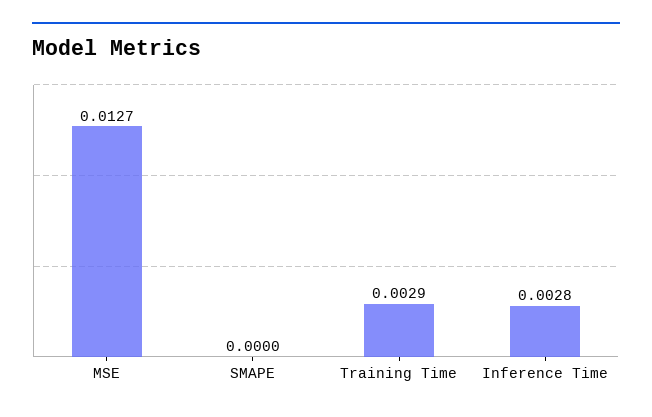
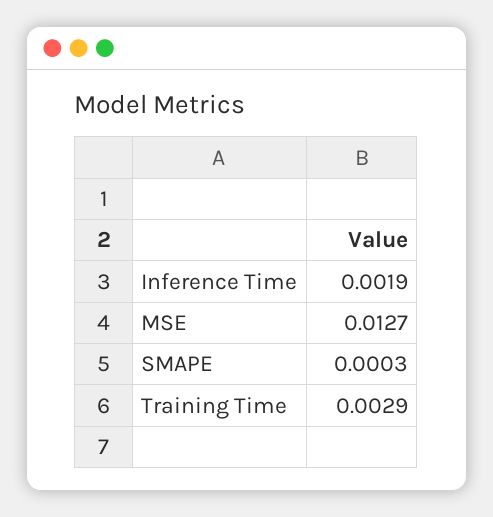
SMAPE: 0 -> 0.0003
Inference Time: 0.0028 -> 0.0019

